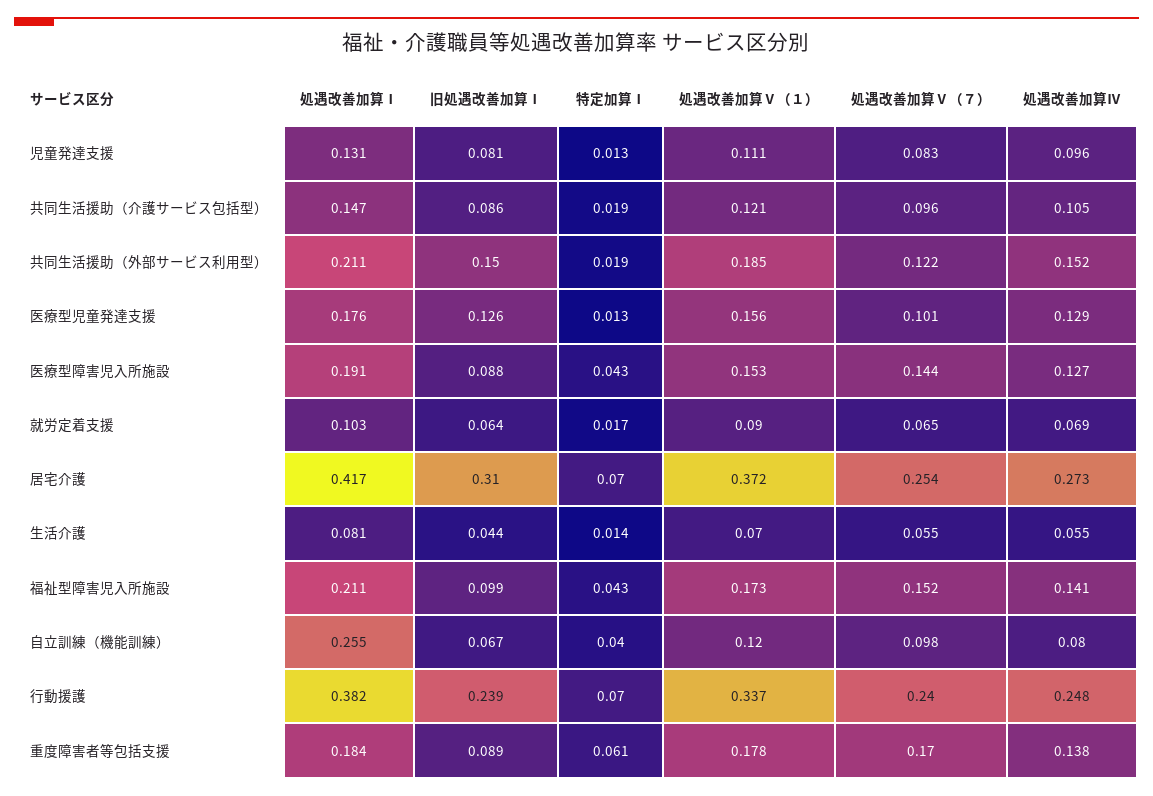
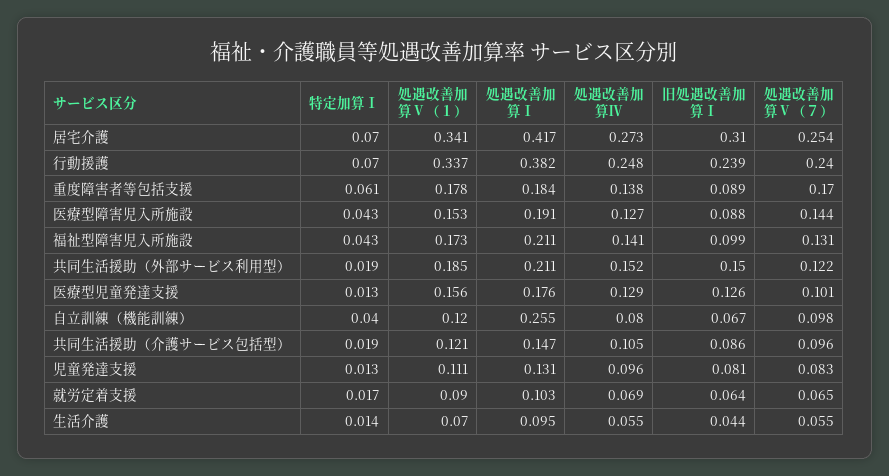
処遇改善加算Ⅴ（１）, 居宅介護: 0.372 -> 0.341
処遇改善加算Ⅰ, 生活介護: 0.081 -> 0.095
処遇改善加算Ⅴ（７）, 福祉型障害児入所施設: 0.152 -> 0.131

